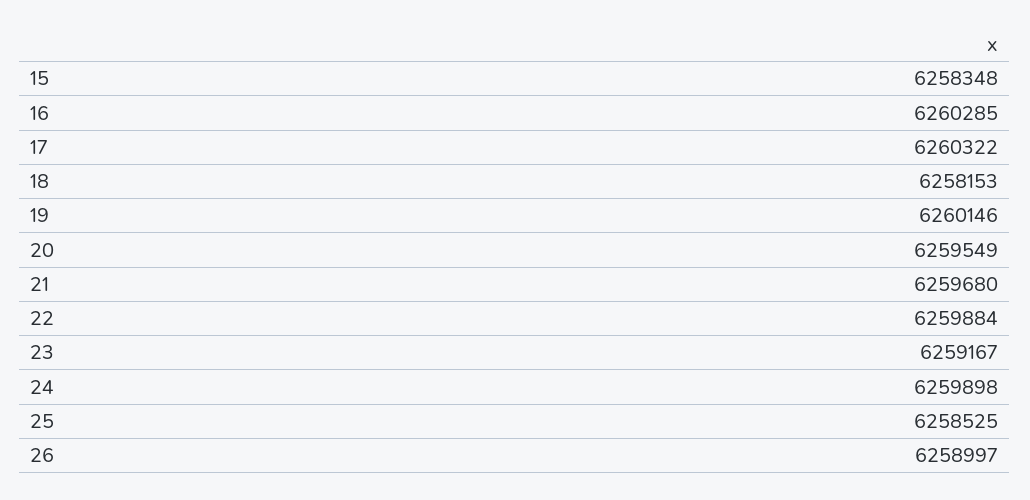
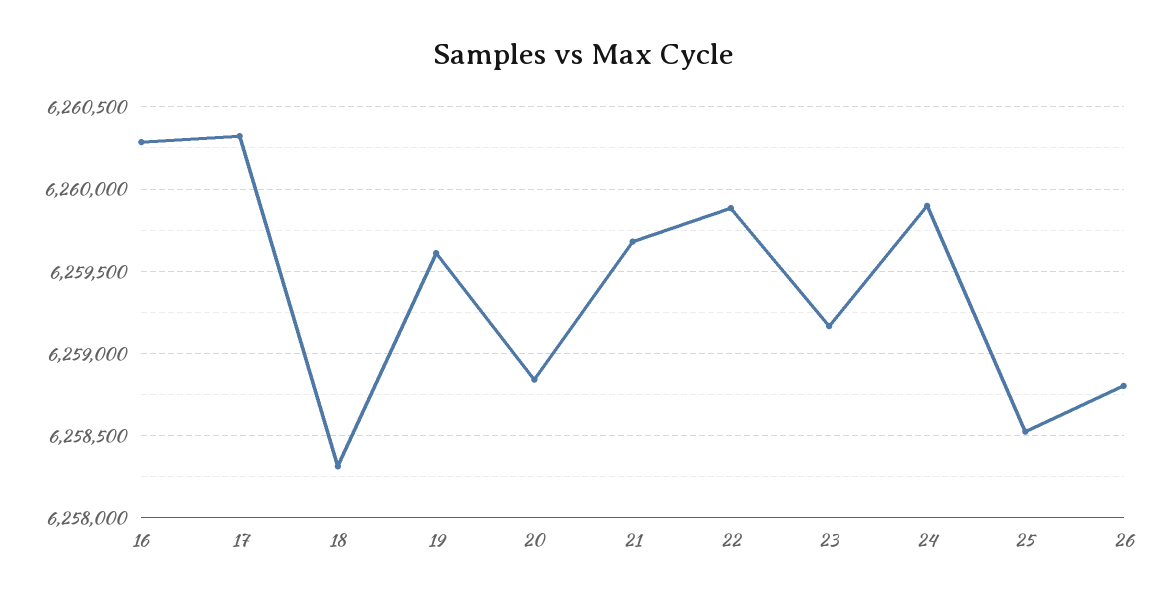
15: 6258348 -> none
18: 6258153 -> 6258300
19: 6260146 -> 6259600
20: 6259549 -> 6258850
26: 6258997 -> 6258800

